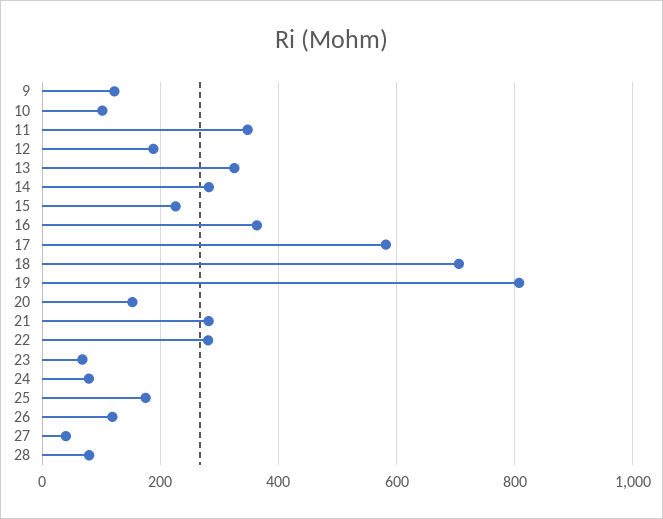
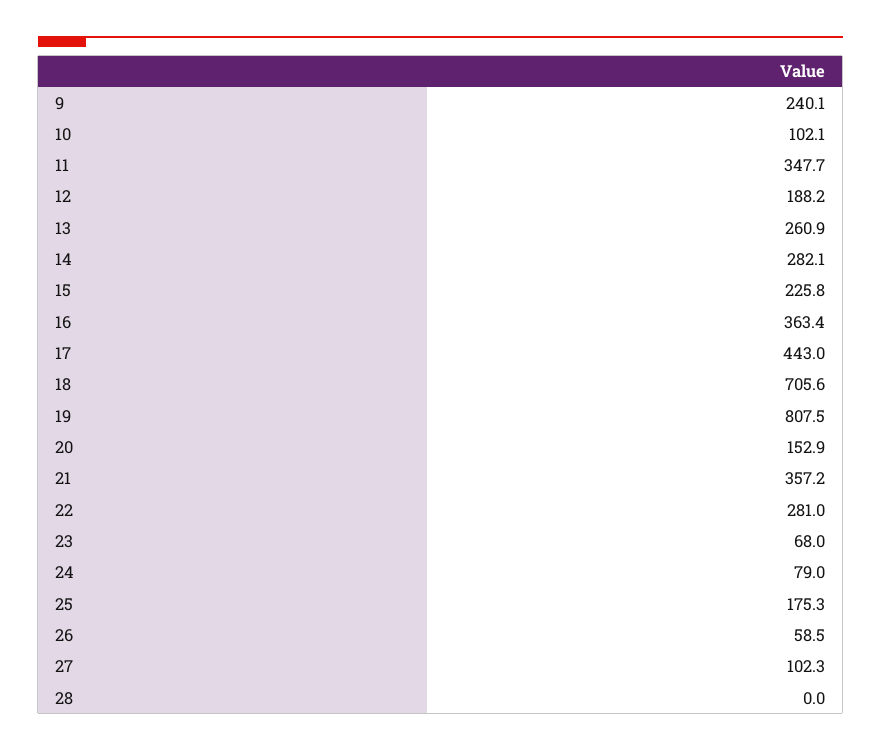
9: 120 -> 240.1
13: 320 -> 260.9
17: 580 -> 443
21: 280 -> 357.2
26: 120 -> 58.5
27: 40 -> 102.3
28: 80 -> 0

